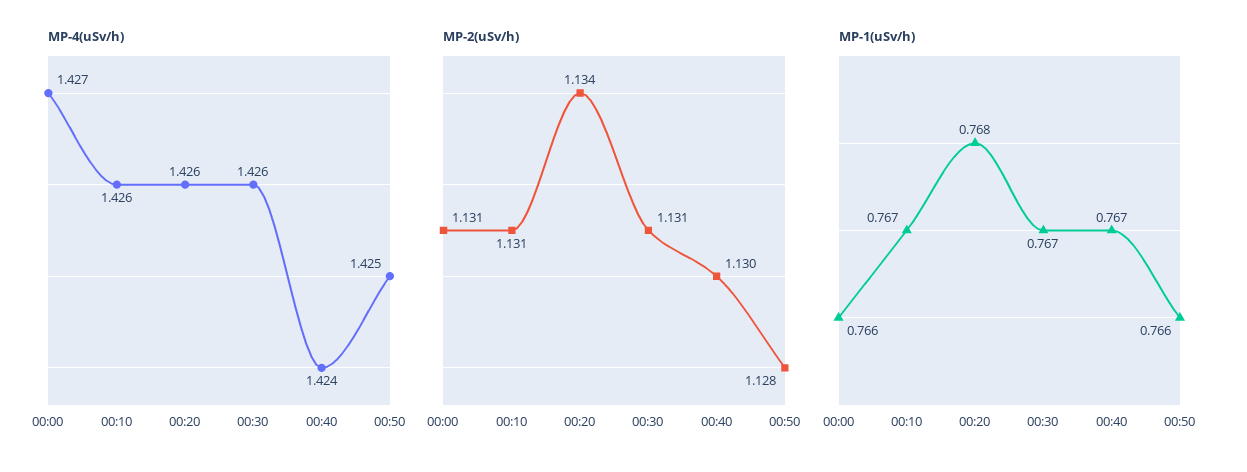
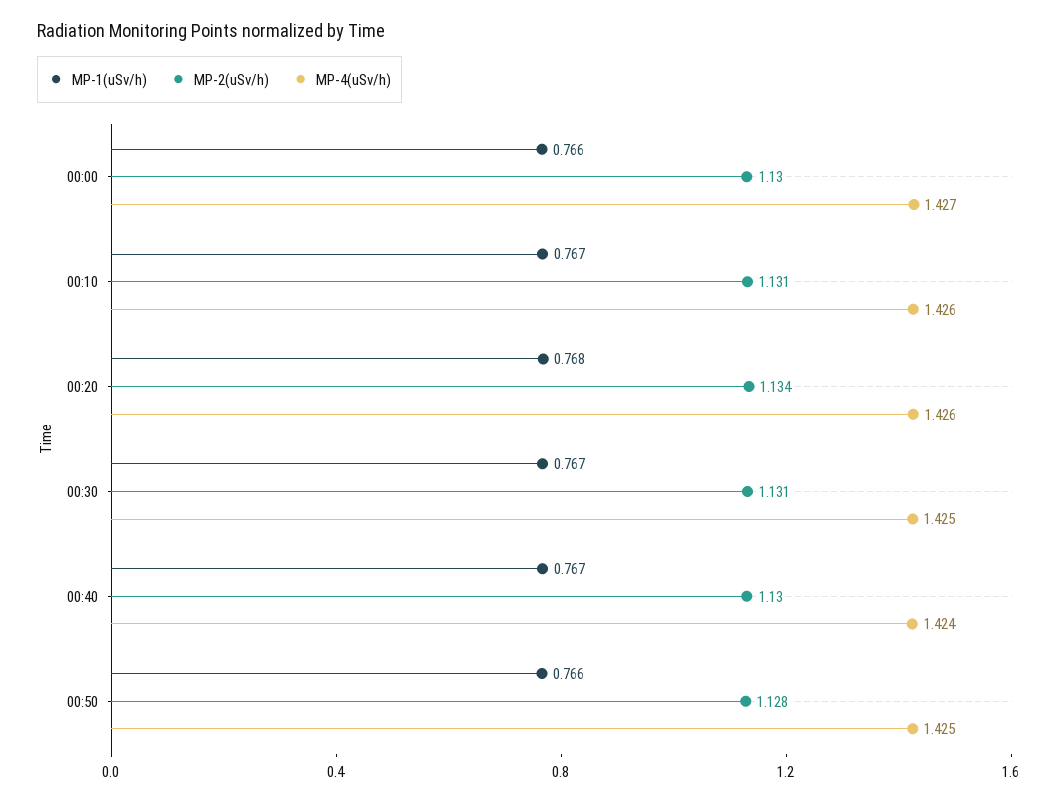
MP-4(uSv/h), 00:30: 1.426 -> 1.425
MP-2(uSv/h), 00:00: 1.131 -> 1.13

